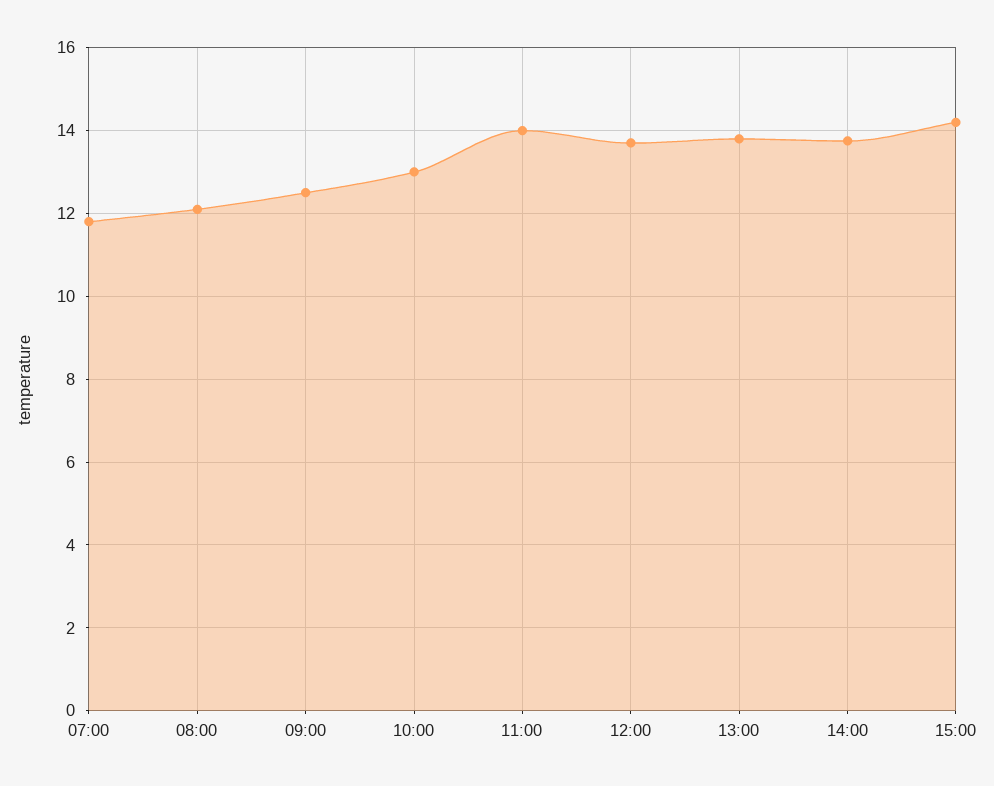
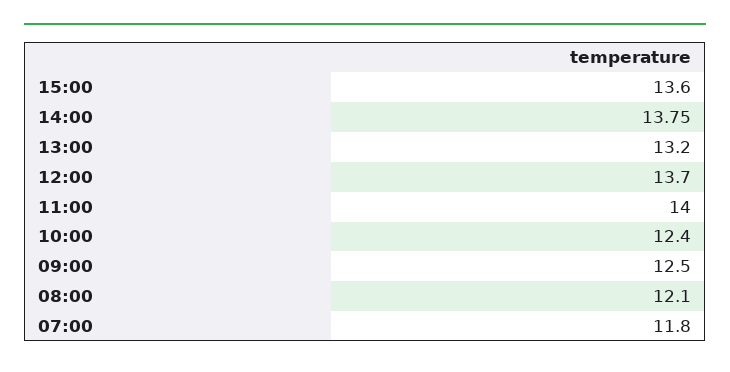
10:00: 13 -> 12.4
13:00: 13.8 -> 13.2
15:00: 14.2 -> 13.6

